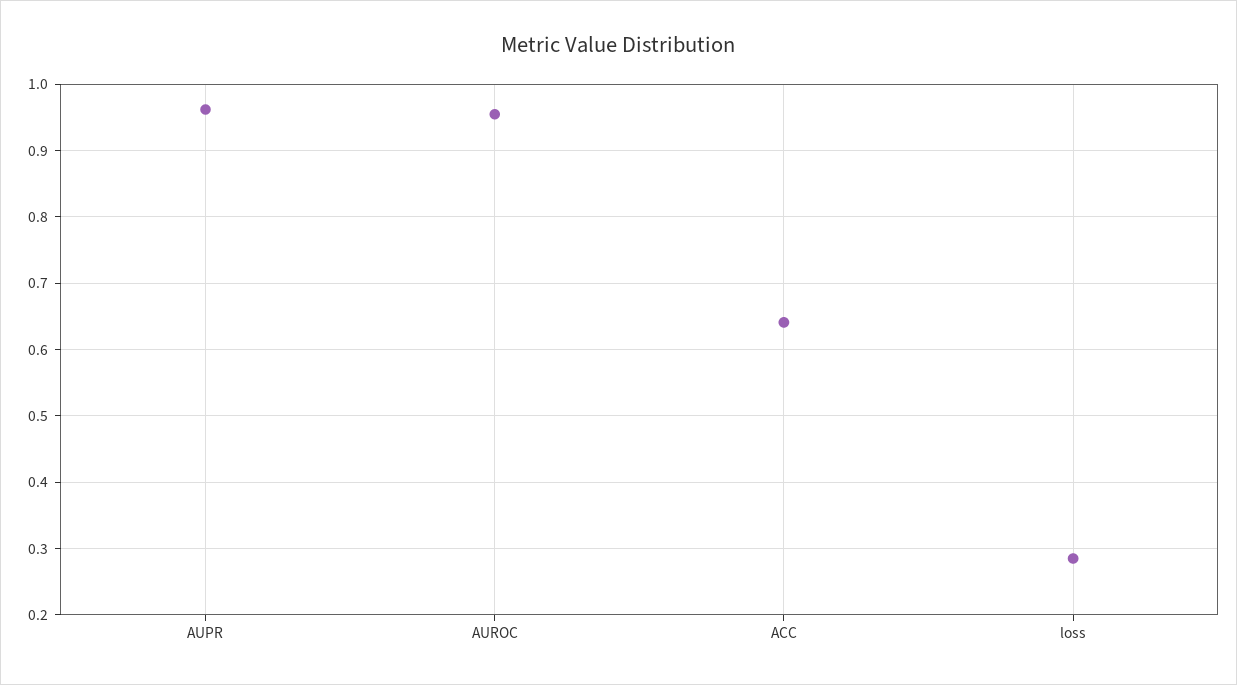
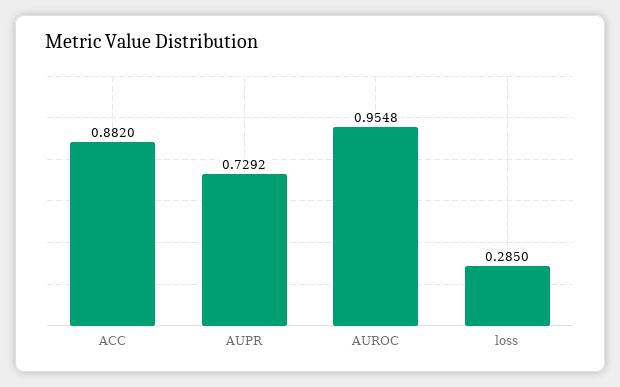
AUPR: 0.96 -> 0.7292
ACC: 0.64 -> 0.882

